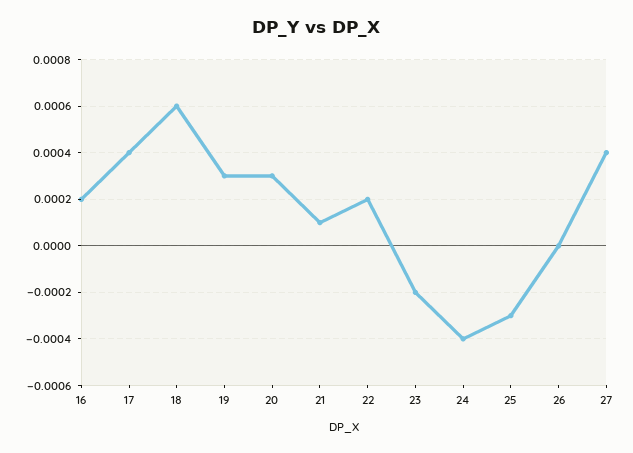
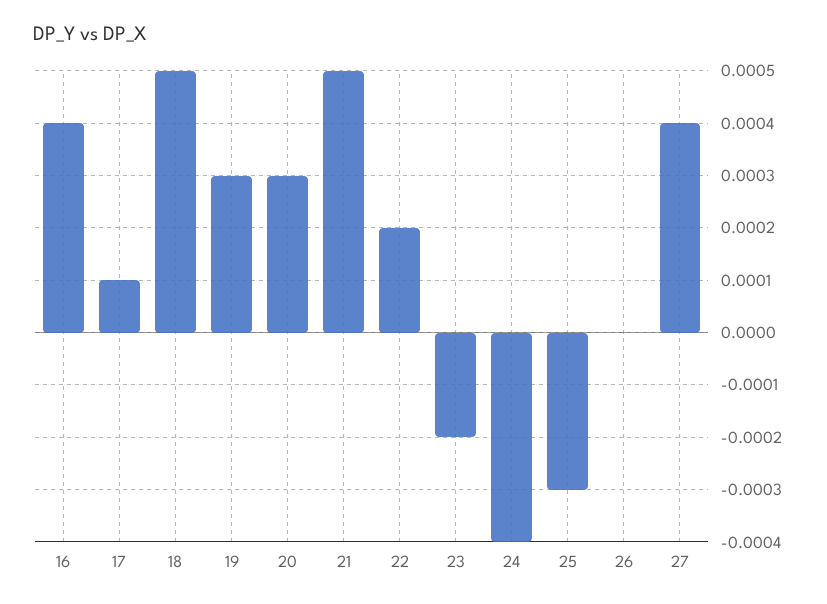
16: 0.0002 -> 0.0004
17: 0.0004 -> 0.0001
18: 0.0006 -> 0.0005
21: 0.0001 -> 0.0005

